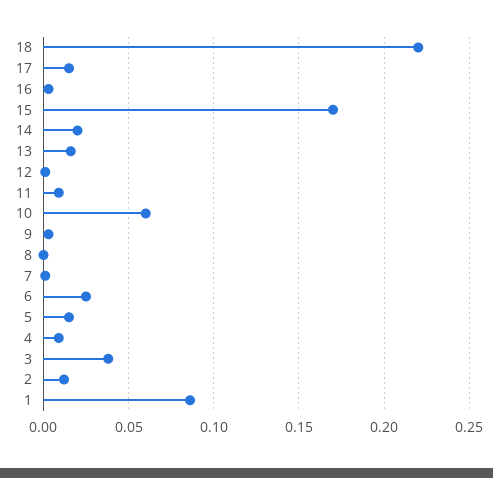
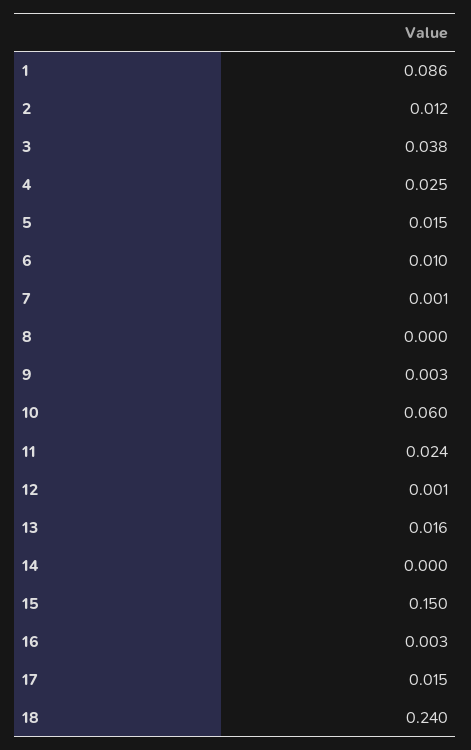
18: 0.22 -> 0.24
15: 0.17 -> 0.15
14: 0.02 -> 0
11: 0.01 -> 0.024
6: 0.025 -> 0.01
4: 0.01 -> 0.025

